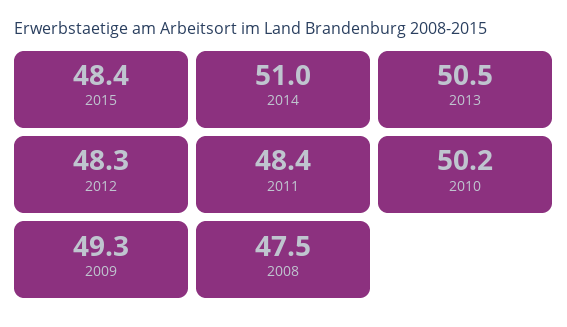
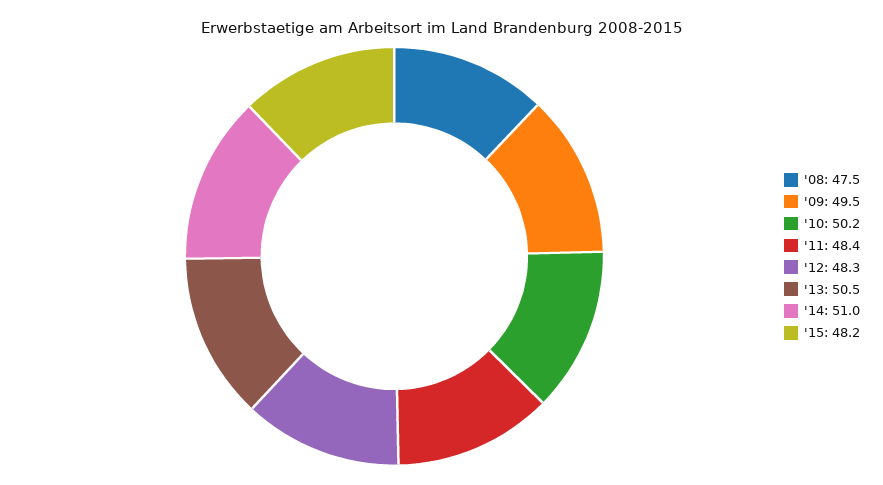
2015: 48.4 -> 48.2
2009: 49.3 -> 49.5

